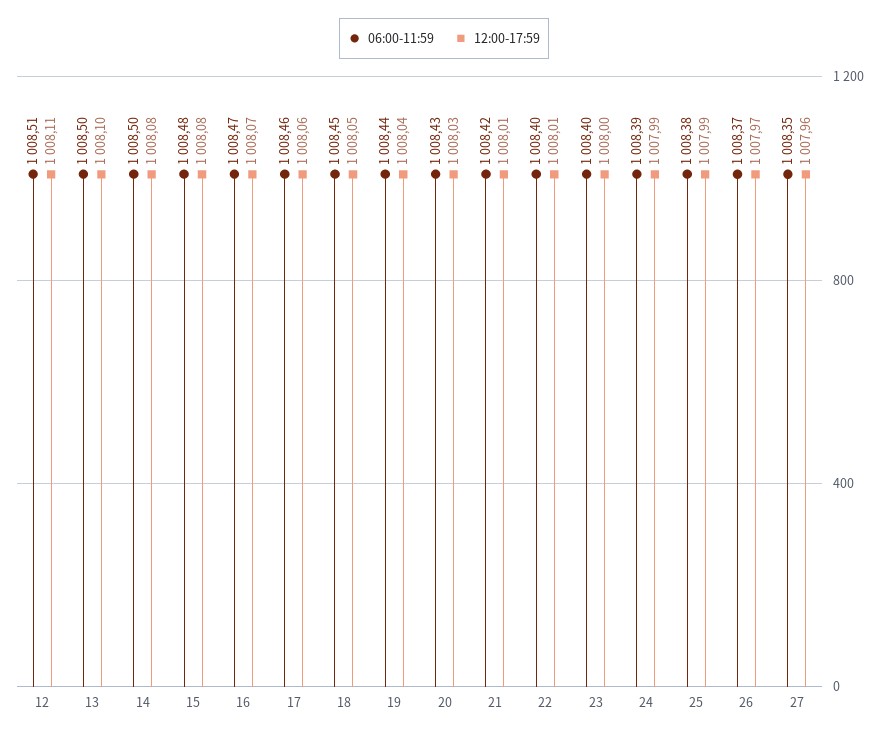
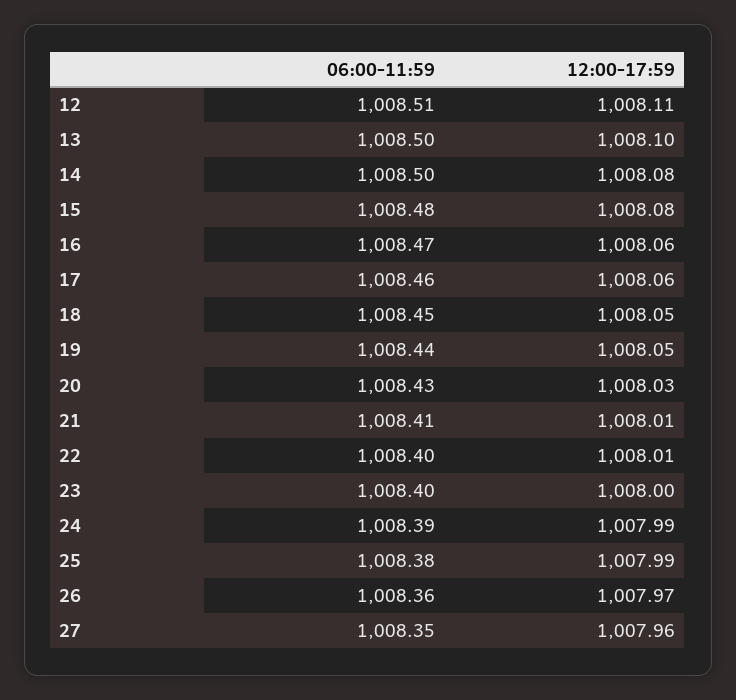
12:00-17:59, 16: 1008.07 -> 1008.06
12:00-17:59, 19: 1008.04 -> 1008.05
06:00-11:59, 21: 1008.42 -> 1008.41
06:00-11:59, 26: 1008.37 -> 1008.36

